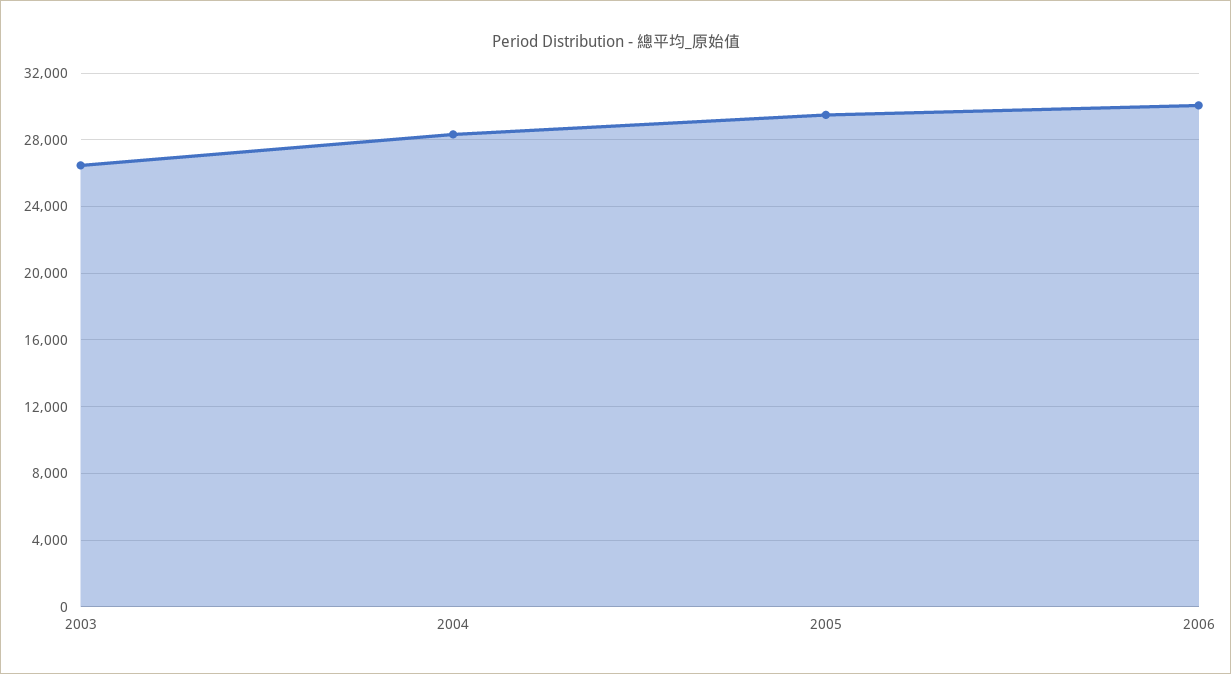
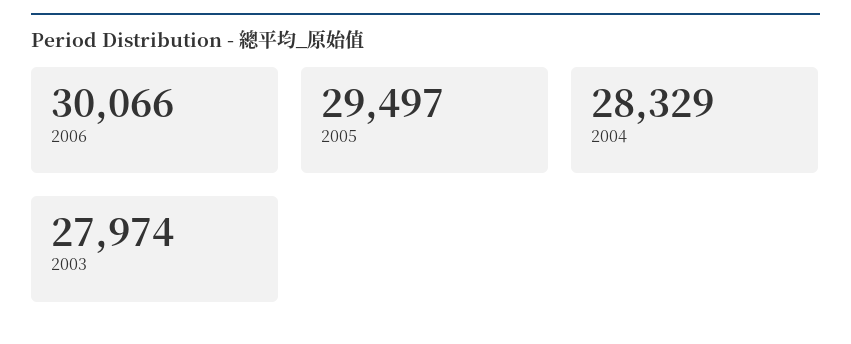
2003: 26500 -> 27974

